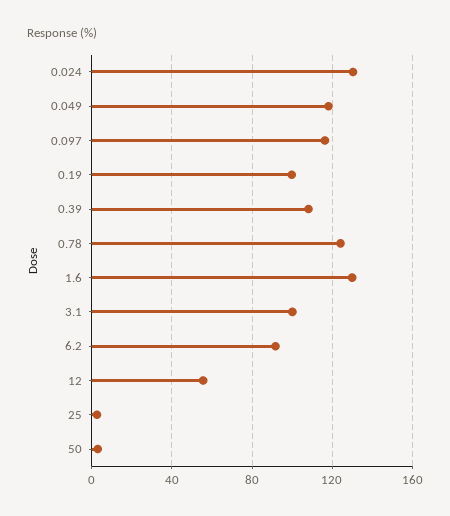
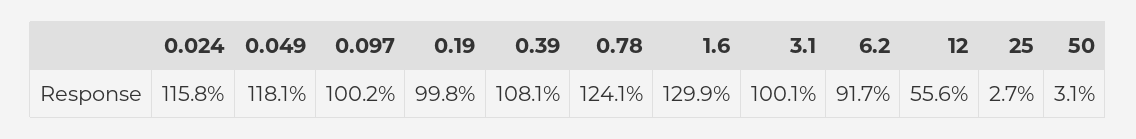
0.024: 130 -> 115.8
0.097: 115 -> 100.2

